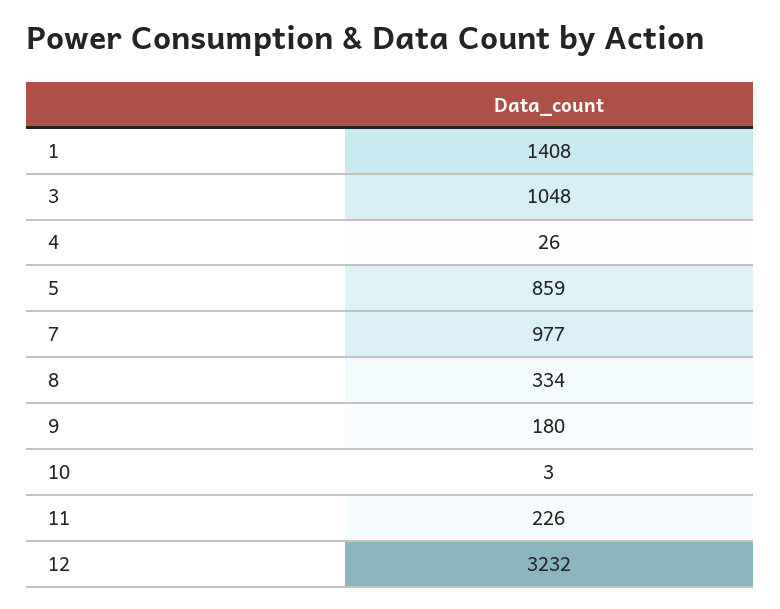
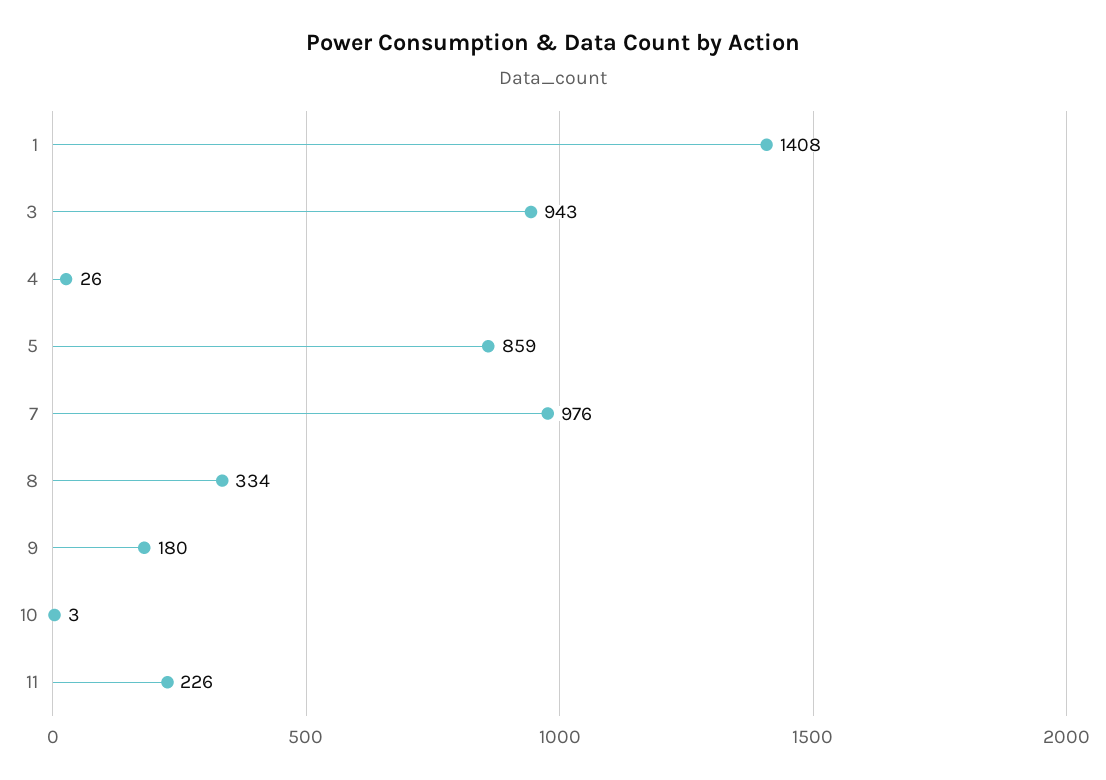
3: 1048 -> 943
7: 977 -> 976
12: 3232 -> none

